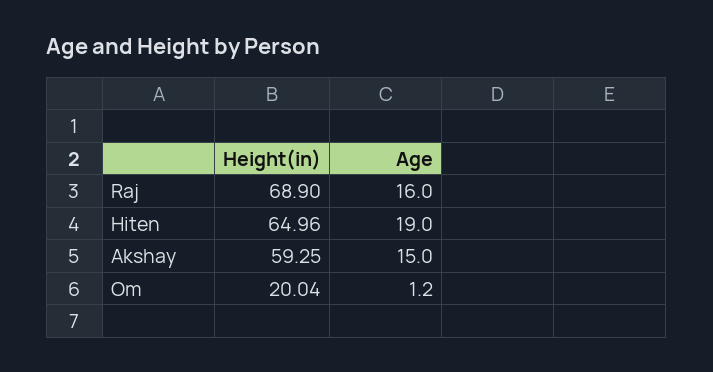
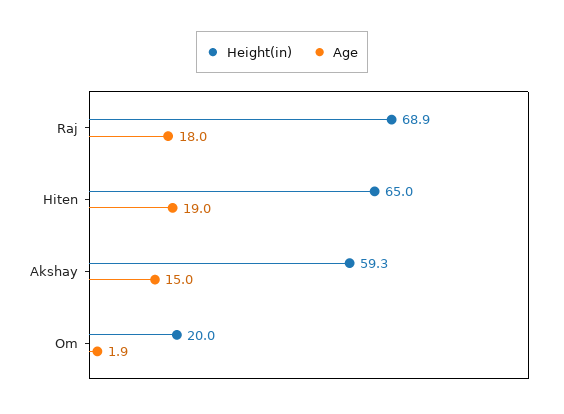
Age, Raj: 16 -> 18
Age, Om: 1.2 -> 1.9

